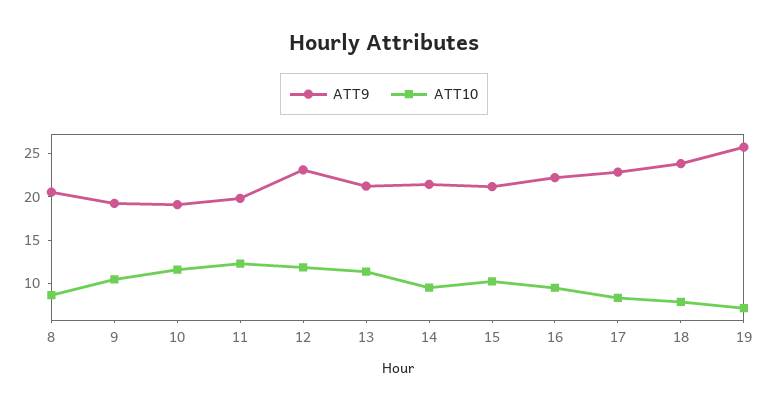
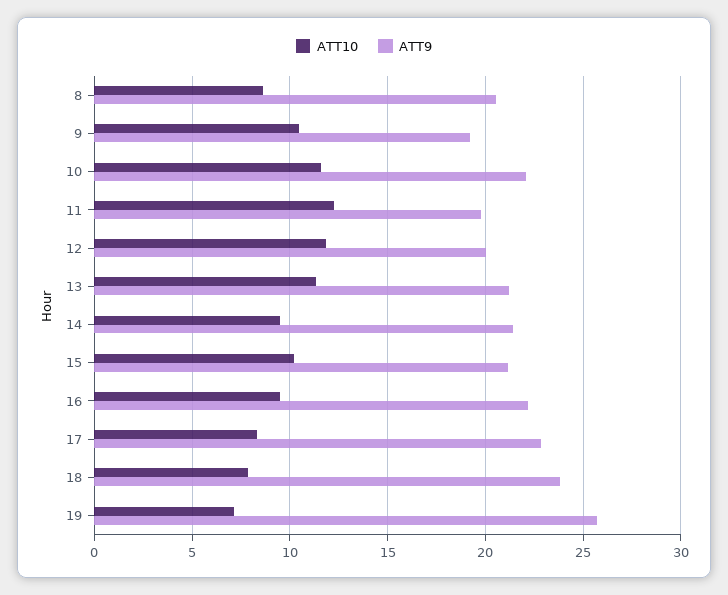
ATT9, 10: 19 -> 22
ATT9, 12: 23 -> 20

